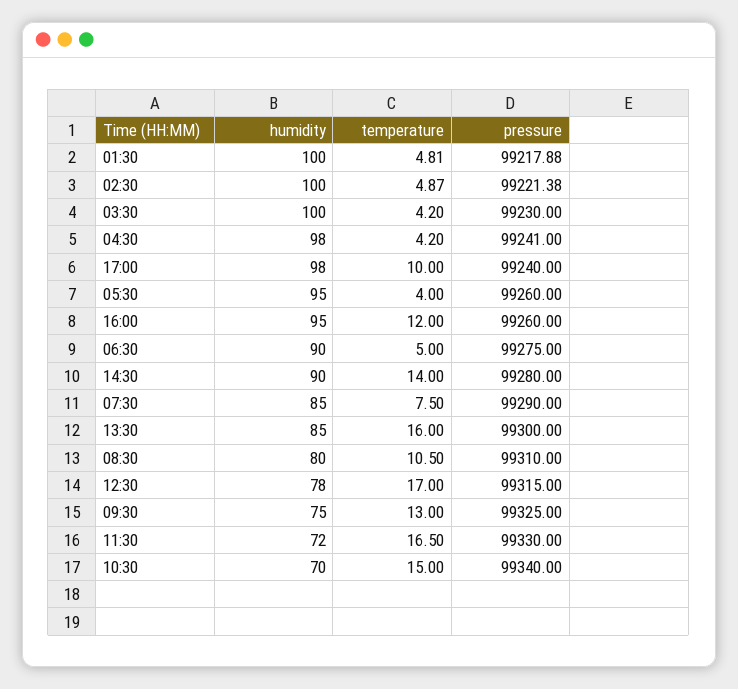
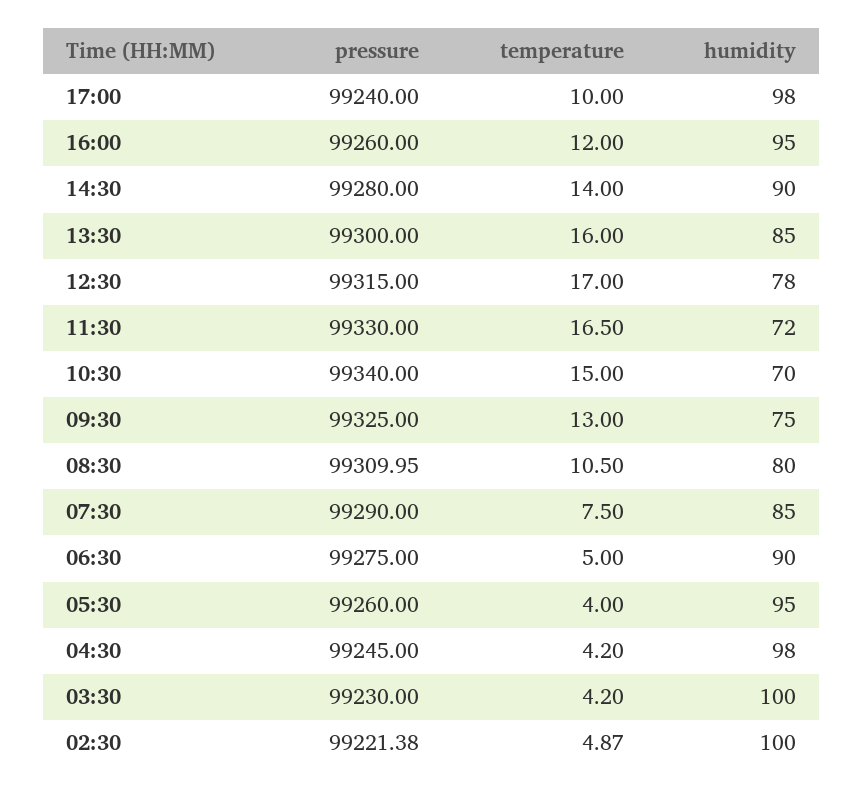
humidity, 01:30: 100 -> none
temperature, 01:30: 4.81 -> none
pressure, 01:30: 99217.88 -> none
pressure, 04:30: 99241 -> 99245
pressure, 08:30: 99310 -> 99309.95

